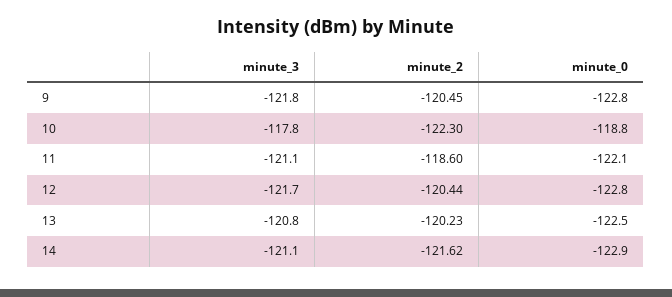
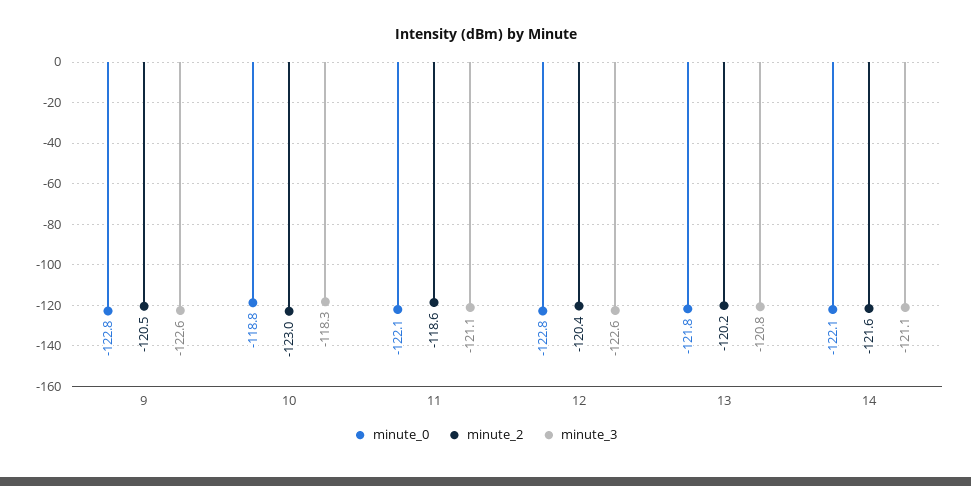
minute_3, 9: -121.8 -> -122.6
minute_3, 10: -117.8 -> -118.3
minute_2, 10: -122.3 -> -123
minute_3, 12: -121.7 -> -122.6
minute_0, 13: -122.5 -> -121.8
minute_0, 14: -122.9 -> -122.1

